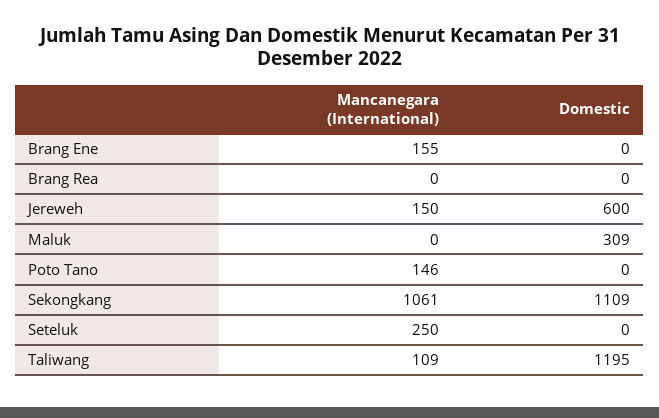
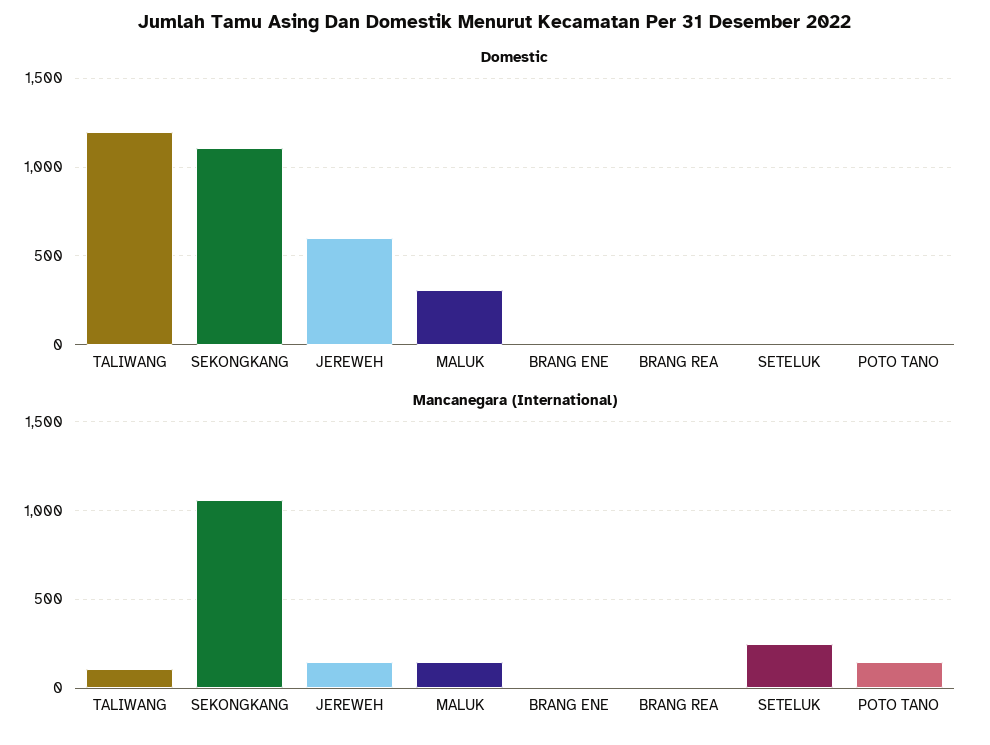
Mancanegara (International), Brang Ene: 155 -> 0
Mancanegara (International), Maluk: 0 -> 150

